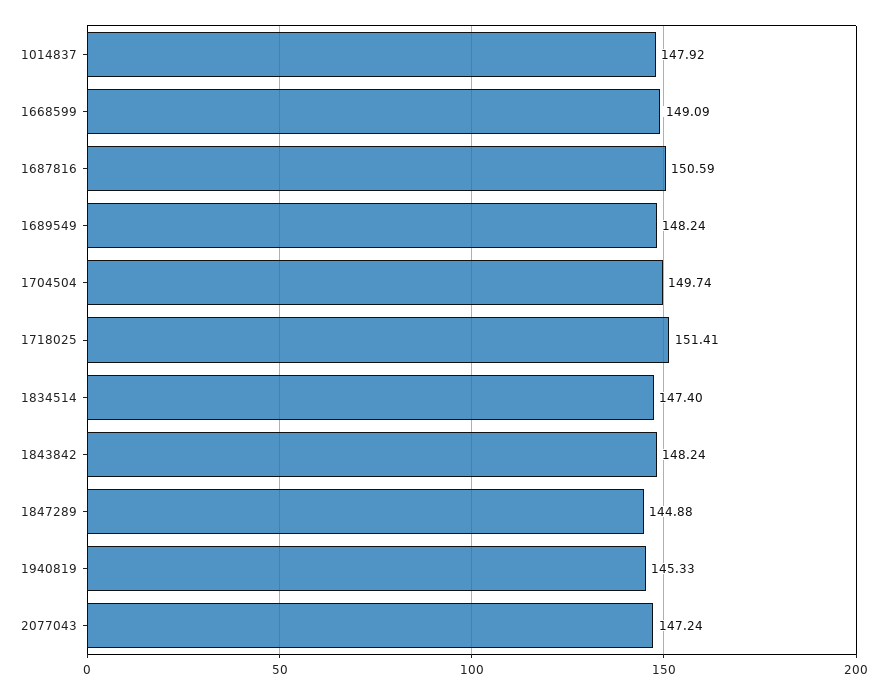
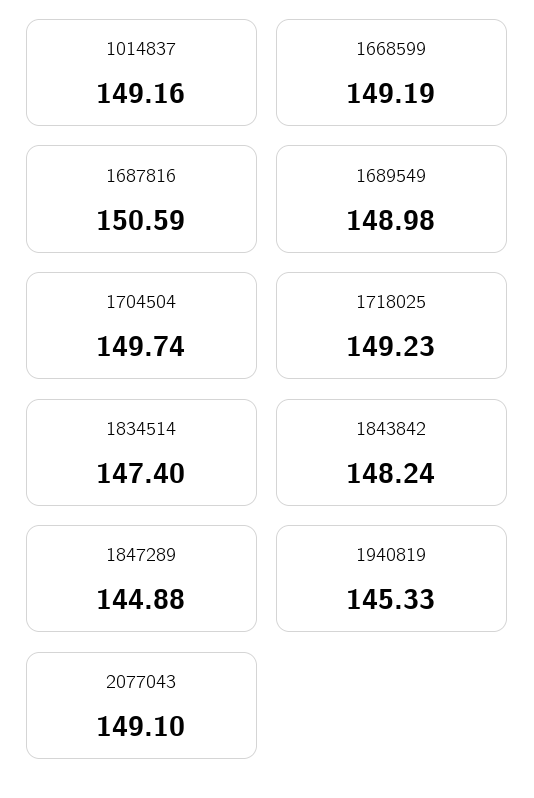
1014837: 147.92 -> 149.16
1668599: 149.09 -> 149.19
1689549: 148.24 -> 148.98
1718025: 151.41 -> 149.23
2077043: 147.24 -> 149.1

